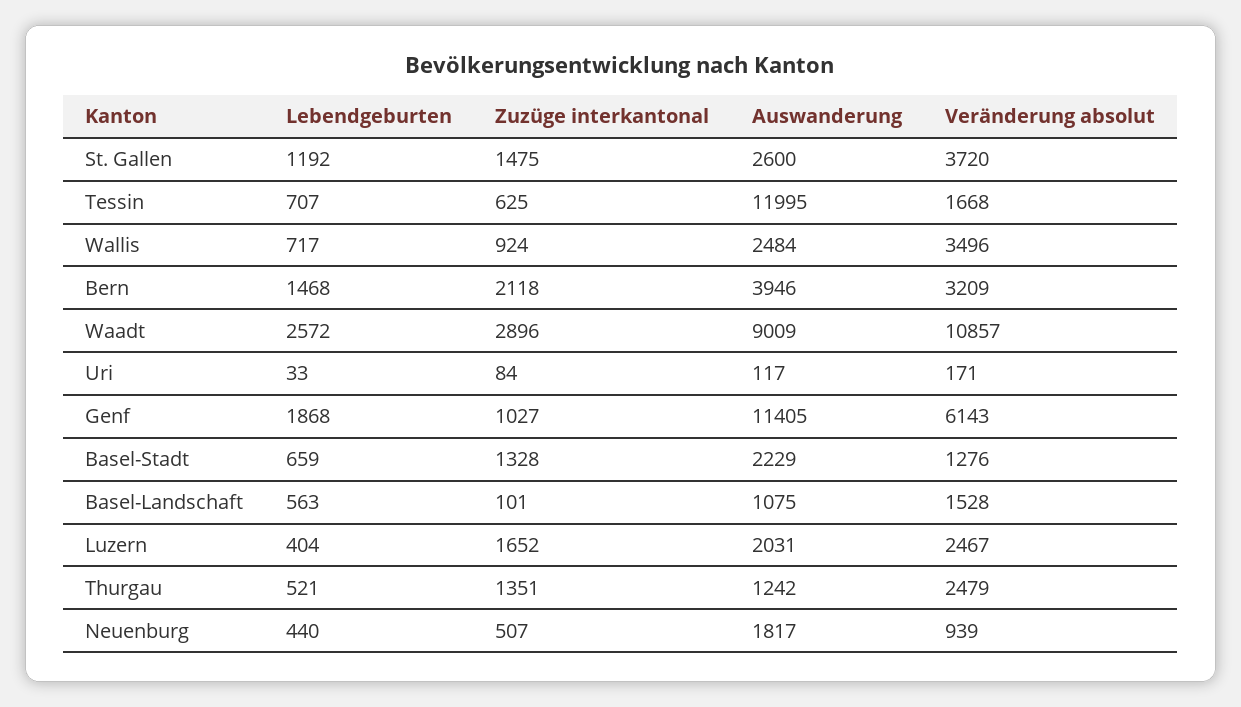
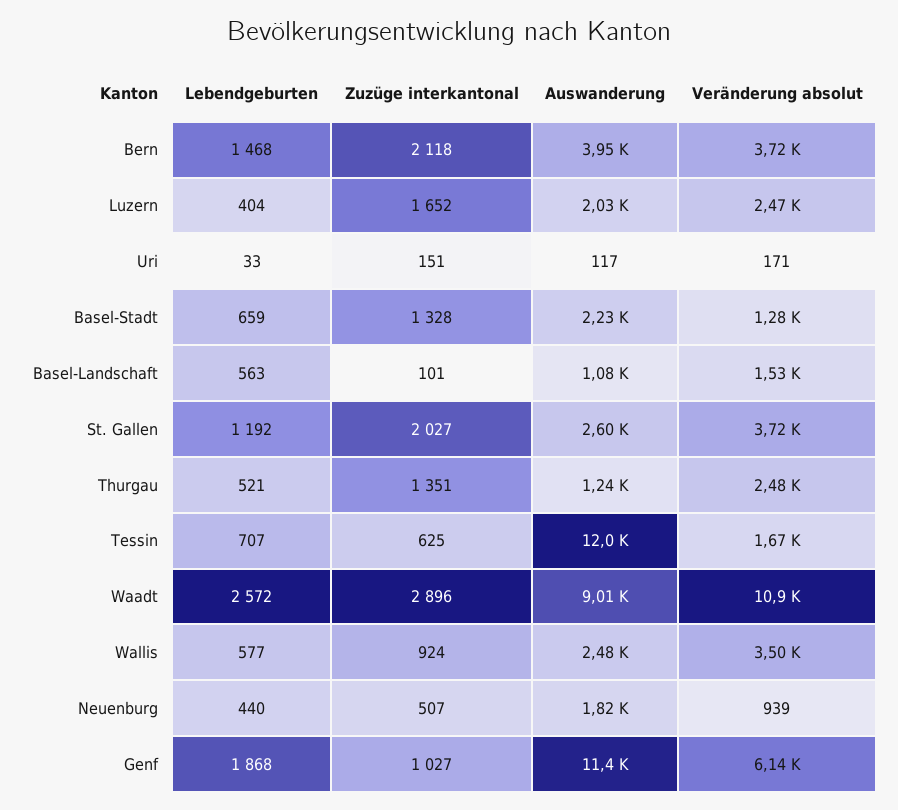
Zuzüge interkantonal, St. Gallen: 1475 -> 2027
Lebendgeburten, Wallis: 717 -> 577
Veränderung absolut, Bern: 3209 -> 3720
Zuzüge interkantonal, Uri: 84 -> 151

